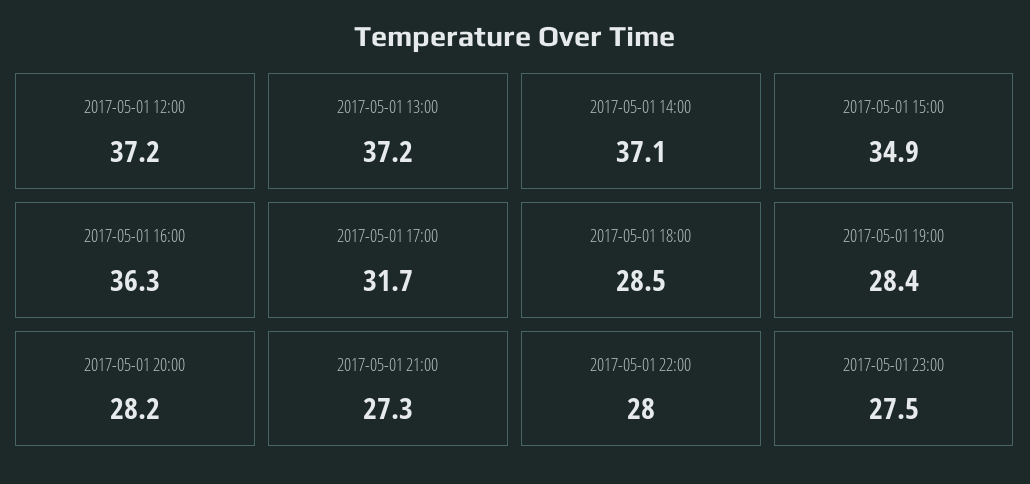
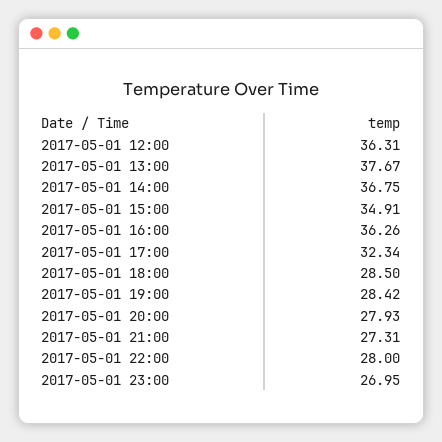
2017-05-01 12:00: 37.2 -> 36.31
2017-05-01 13:00: 37.2 -> 37.67
2017-05-01 14:00: 37.1 -> 36.75
2017-05-01 17:00: 31.7 -> 32.34
2017-05-01 20:00: 28.2 -> 27.93
2017-05-01 23:00: 27.5 -> 26.95

